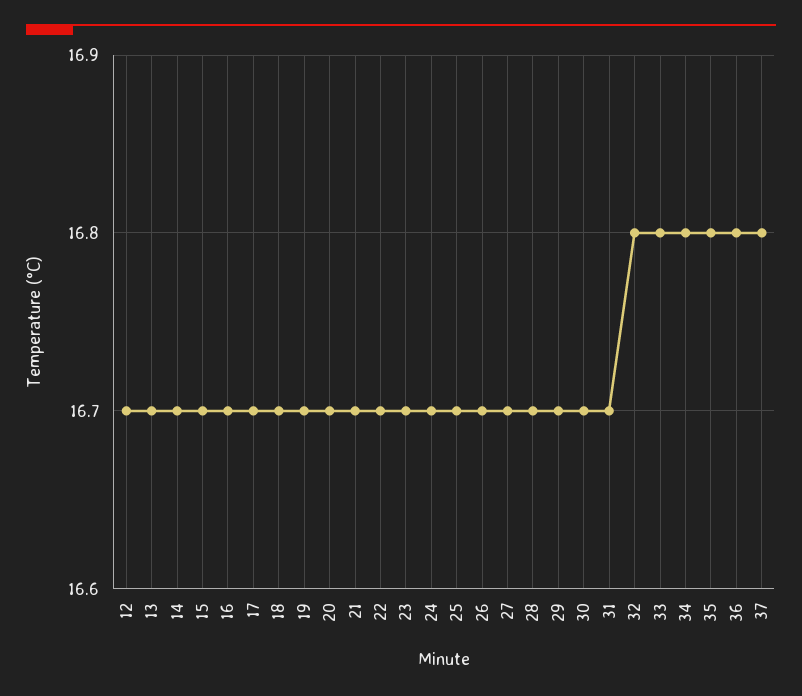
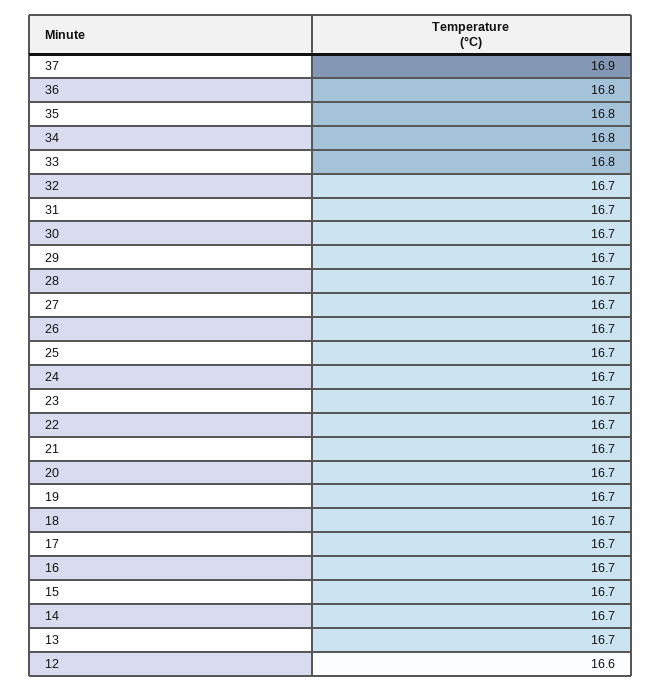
12: 16.7 -> 16.6
32: 16.8 -> 16.7
37: 16.8 -> 16.9

